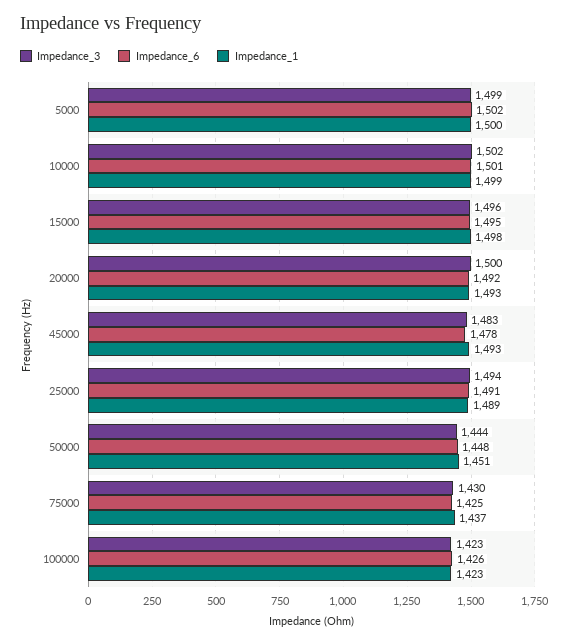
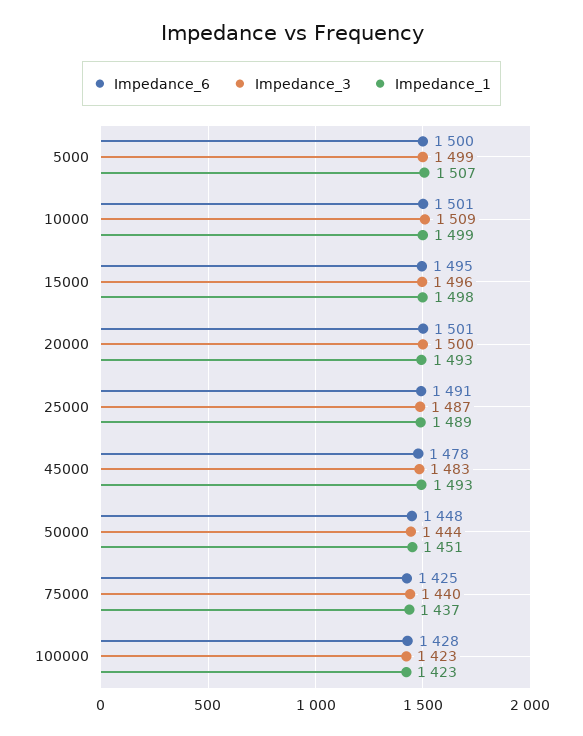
Impedance_6, 5000: 1502 -> 1500
Impedance_1, 5000: 1500 -> 1507
Impedance_3, 10000: 1502 -> 1509
Impedance_6, 20000: 1492 -> 1501
Impedance_3, 25000: 1494 -> 1487
Impedance_3, 75000: 1430 -> 1440
Impedance_6, 100000: 1426 -> 1428

